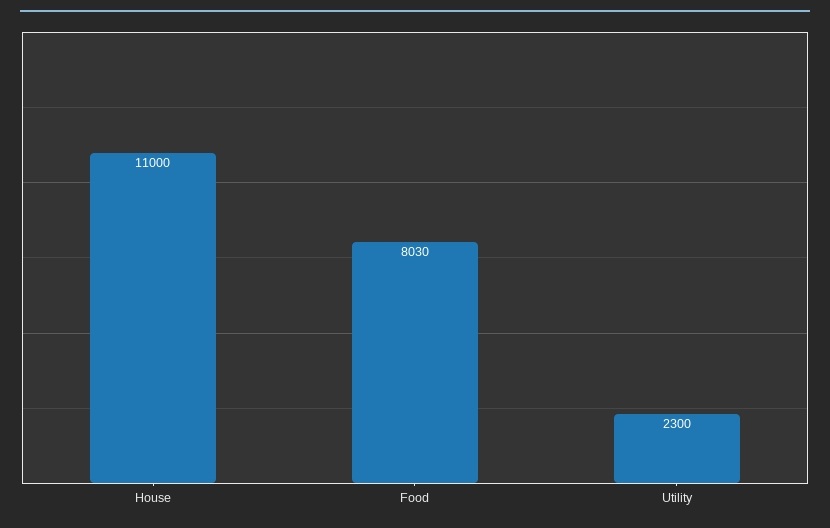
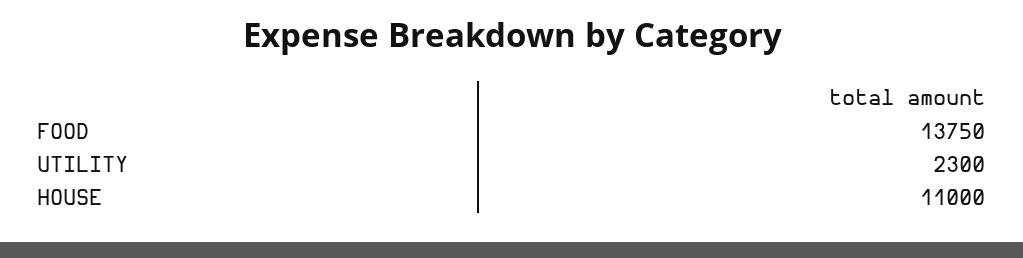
Food: 8030 -> 13750

